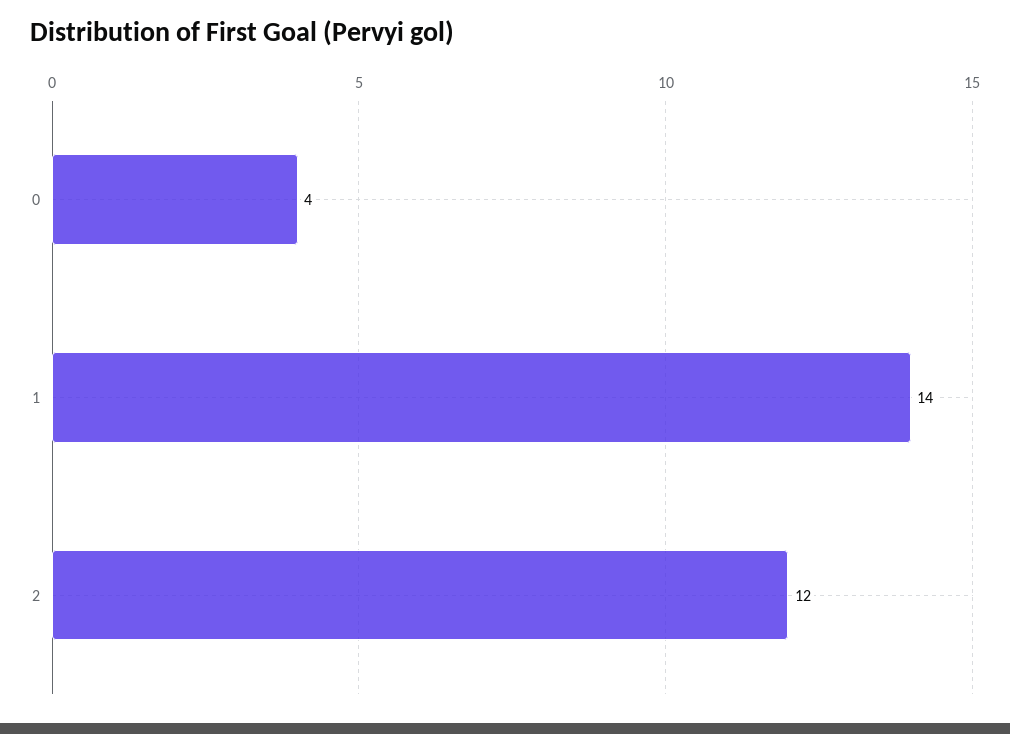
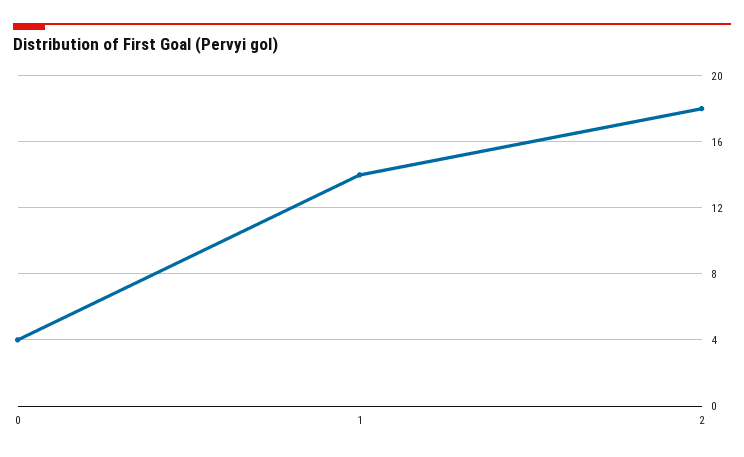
2: 12 -> 18

